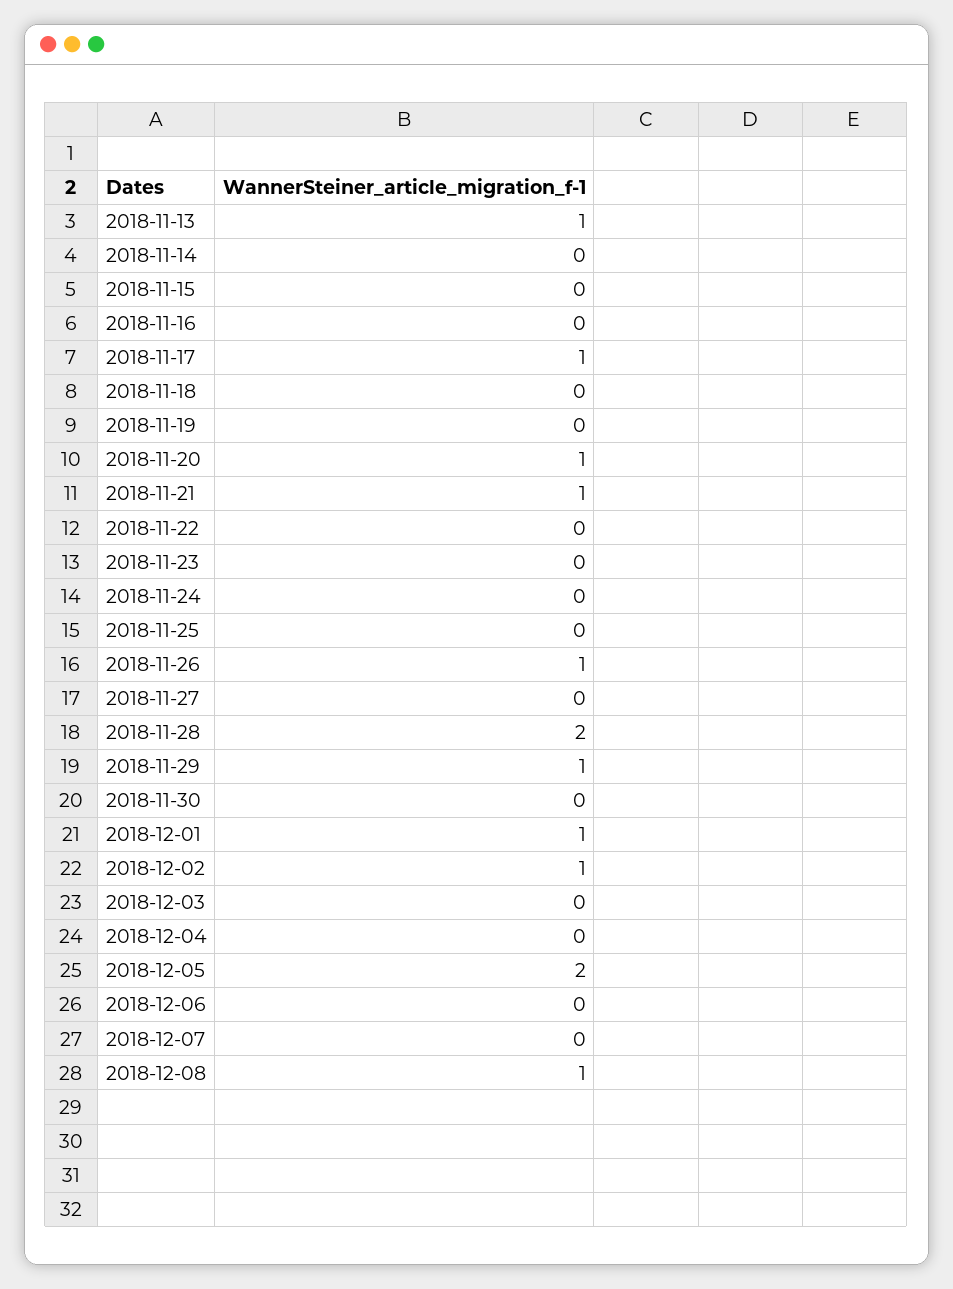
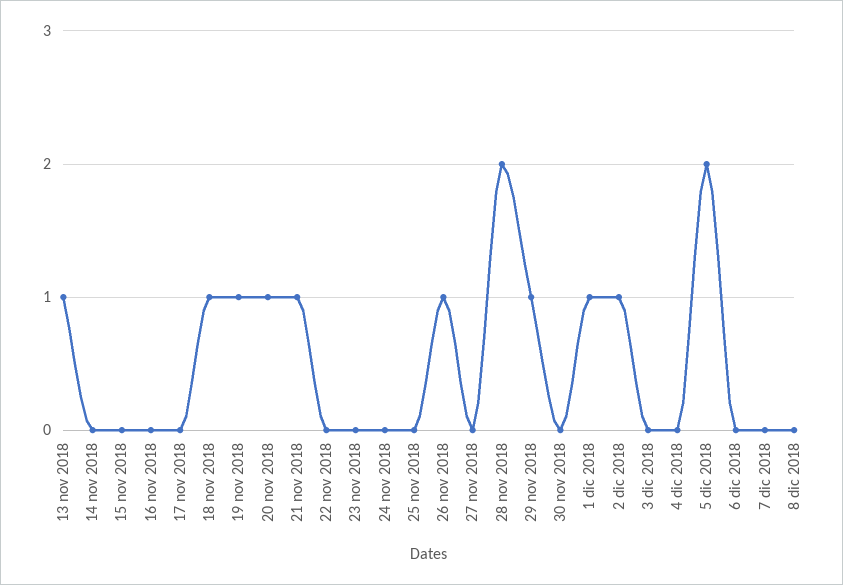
2018-11-17: 1 -> 0
2018-11-18: 0 -> 1
2018-11-19: 0 -> 1
2018-12-08: 1 -> 0

